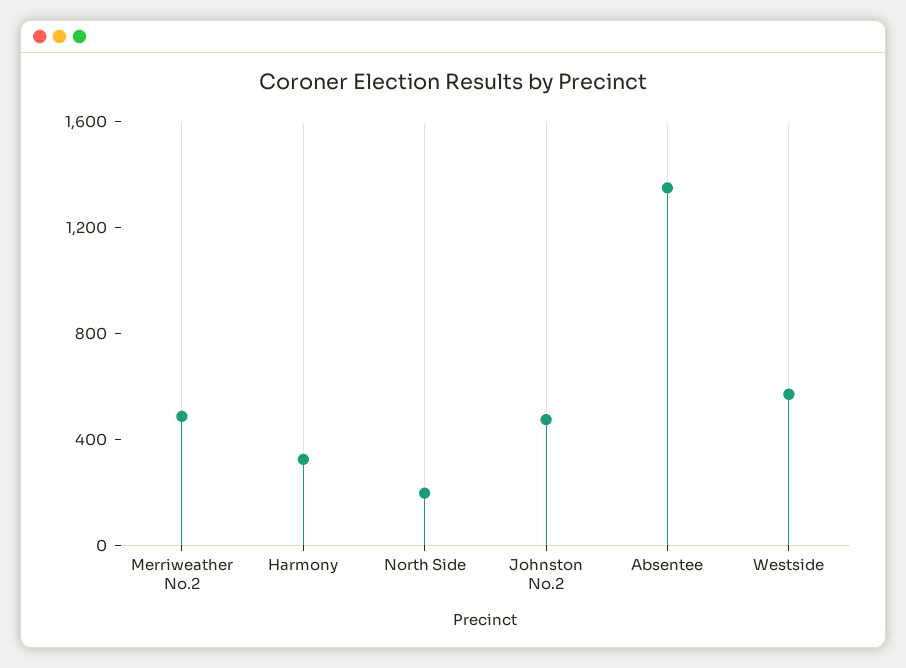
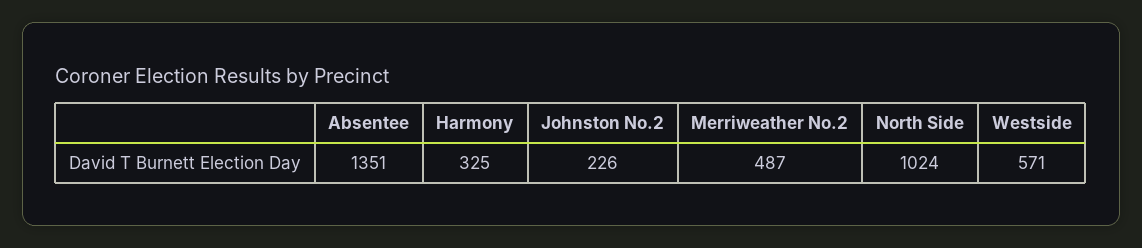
North Side: 200 -> 1024
Johnston No.2: 500 -> 226

